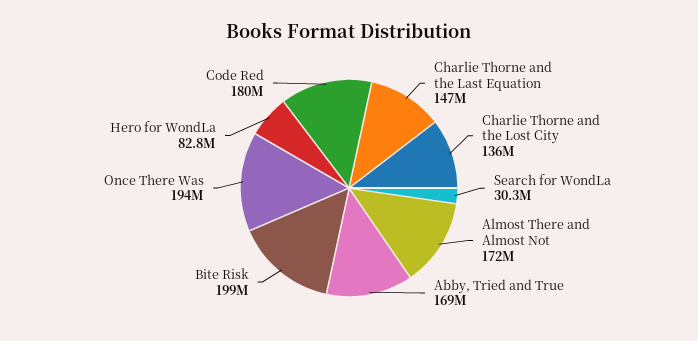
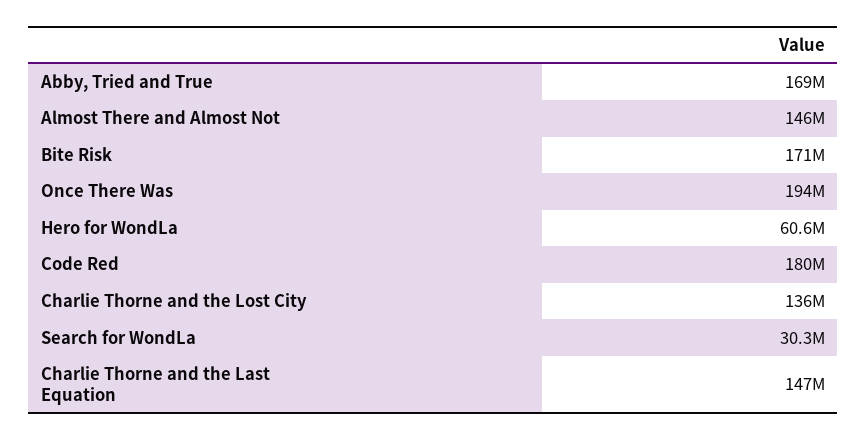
Almost There and Almost Not: 172000000 -> 146000000
Bite Risk: 199000000 -> 171000000
Hero for WondLa: 82800000 -> 60600000

